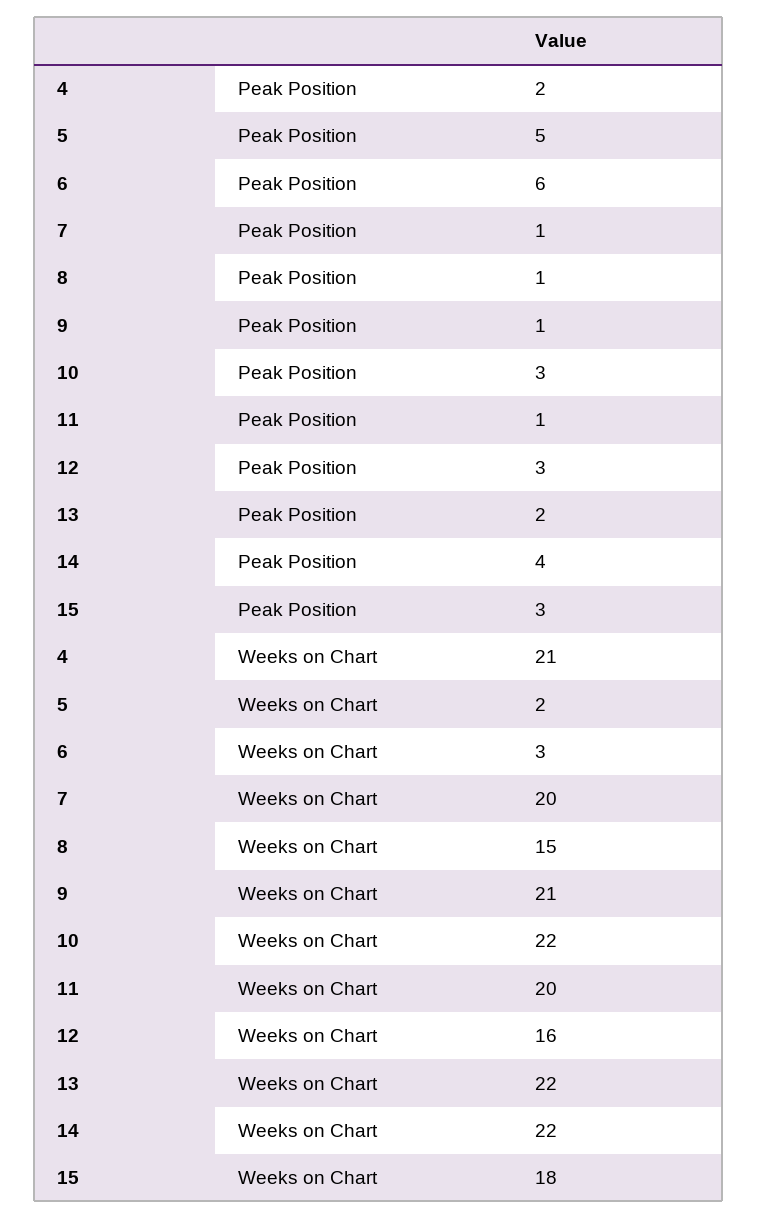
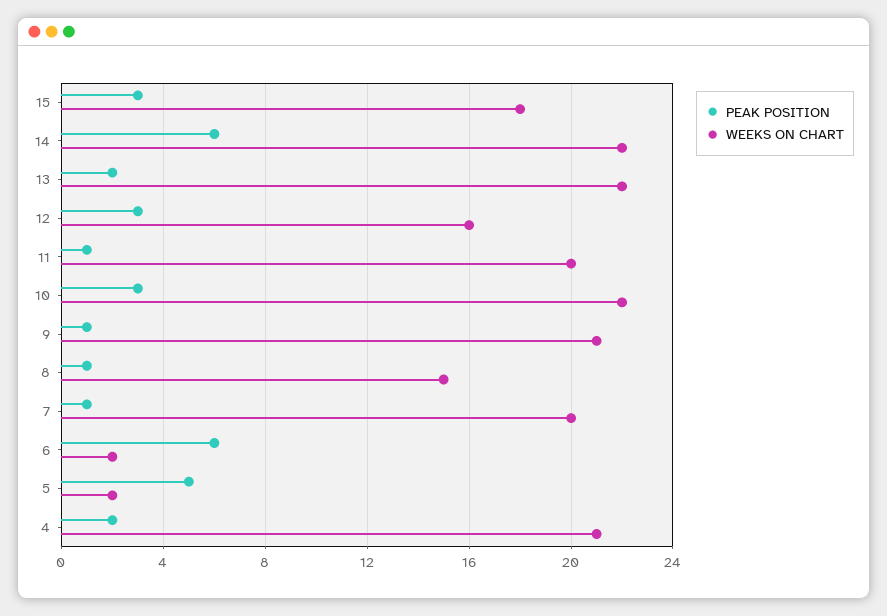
Peak Position, 14: 4 -> 6
Weeks on Chart, 6: 3 -> 2

